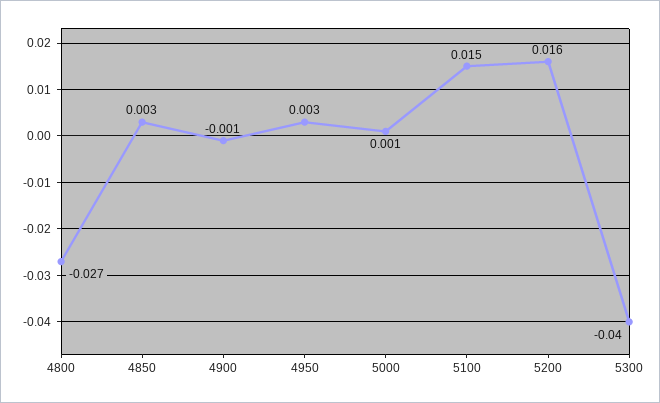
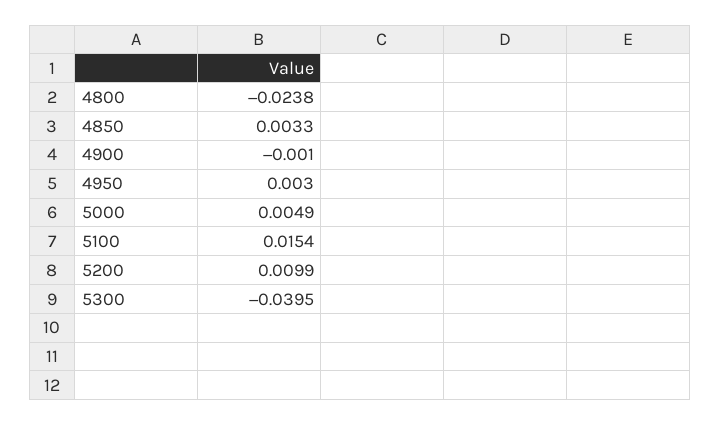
4800: -0.027 -> -0.0238
5000: 0.001 -> 0.0049
5200: 0.016 -> 0.0099

